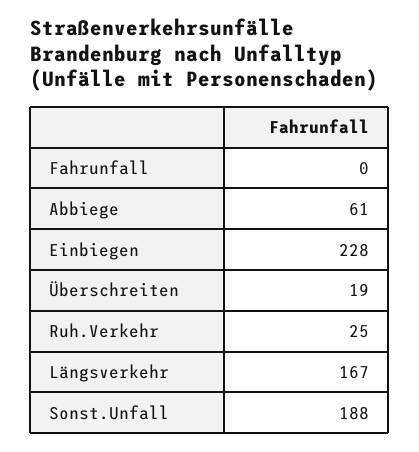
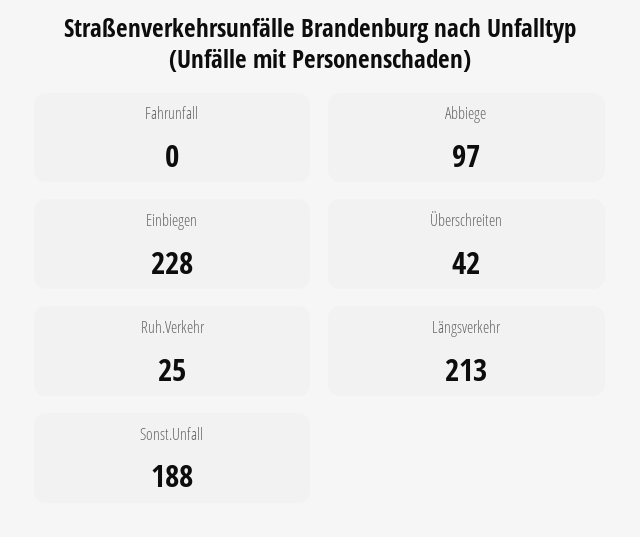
Abbiege: 61 -> 97
Überschreiten: 19 -> 42
Längsverkehr: 167 -> 213

